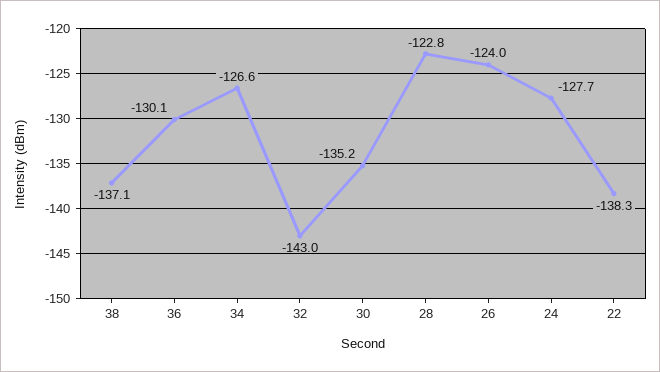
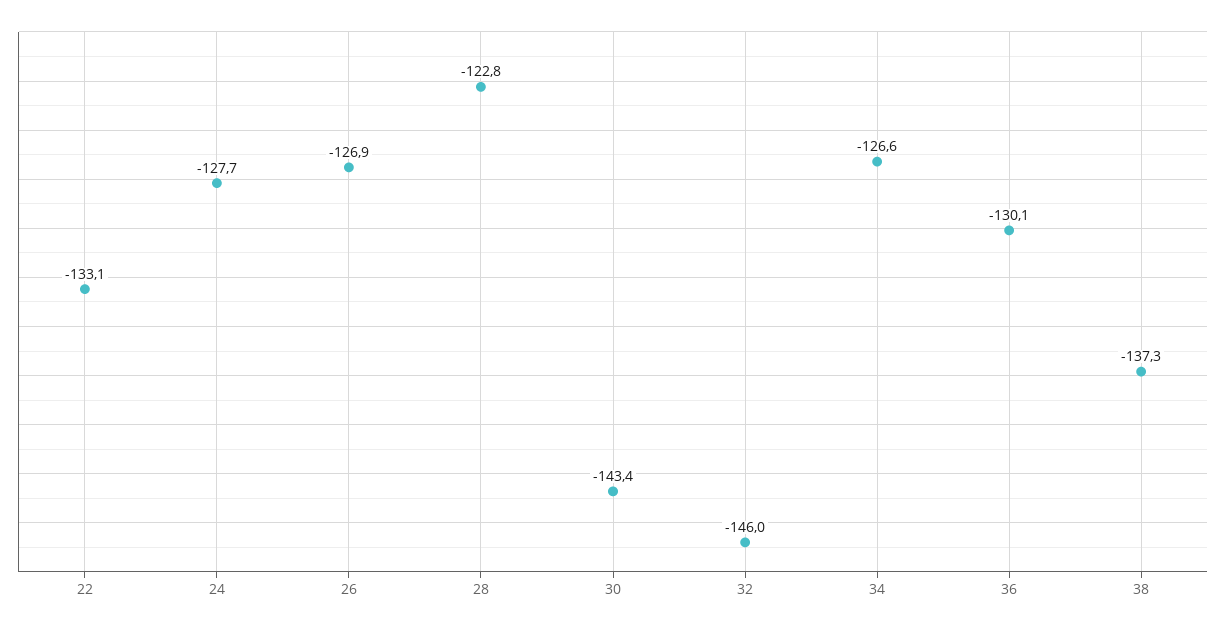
38: -137.1 -> -137.3
32: -143 -> -146
30: -135.2 -> -143.4
26: -124 -> -126.9
22: -138.3 -> -133.1

